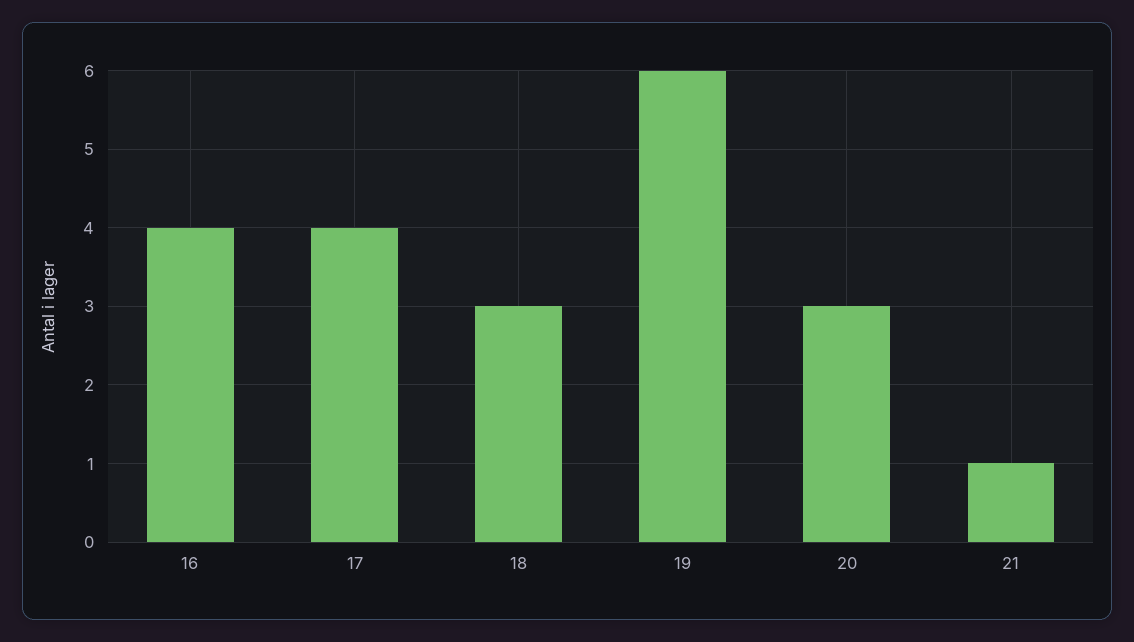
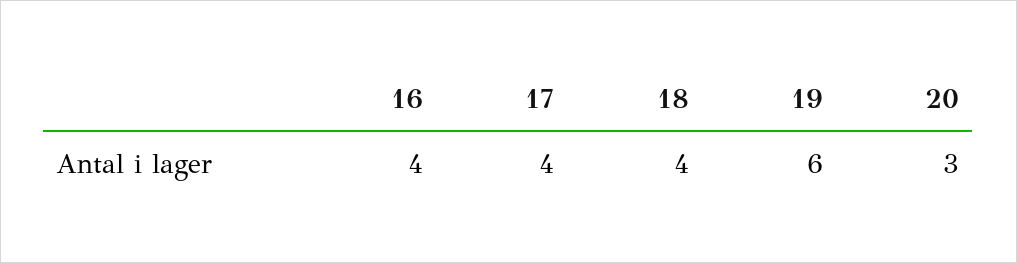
18: 3 -> 4
21: 1 -> none

